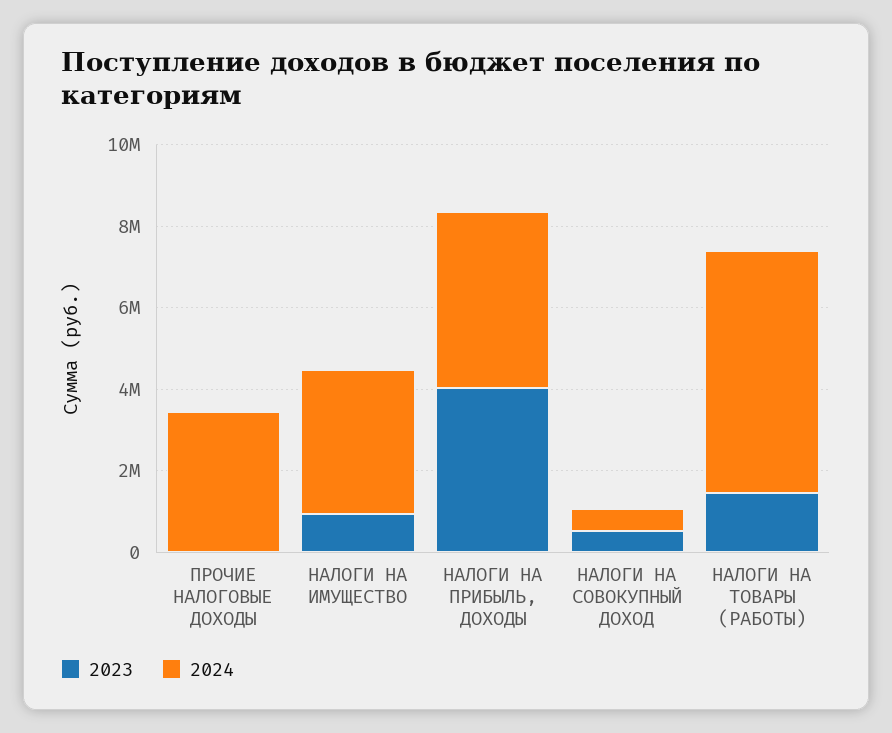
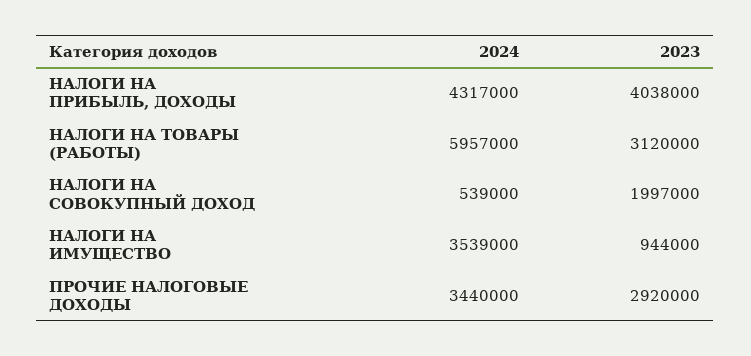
2023, ПРОЧИЕ НАЛОГОВЫЕ ДОХОДЫ: 0 -> 2920000
2023, НАЛОГИ НА СОВОКУПНЫЙ ДОХОД: 500000 -> 1997000
2023, НАЛОГИ НА ТОВАРЫ (РАБОТЫ): 1500000 -> 3120000

